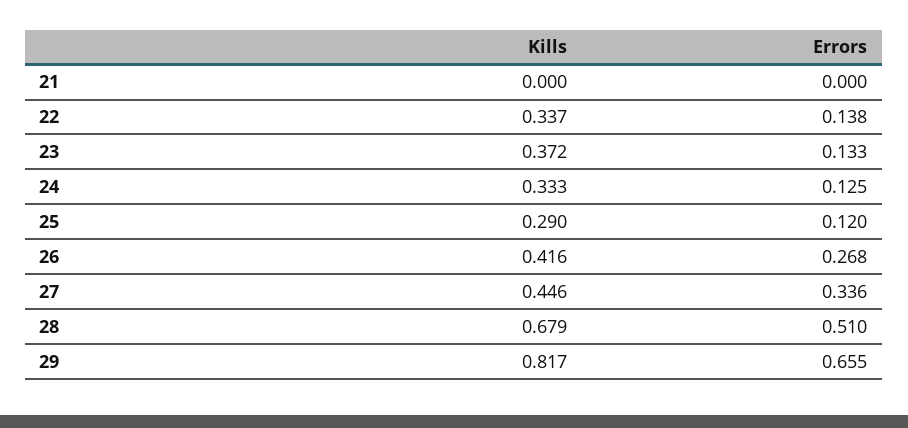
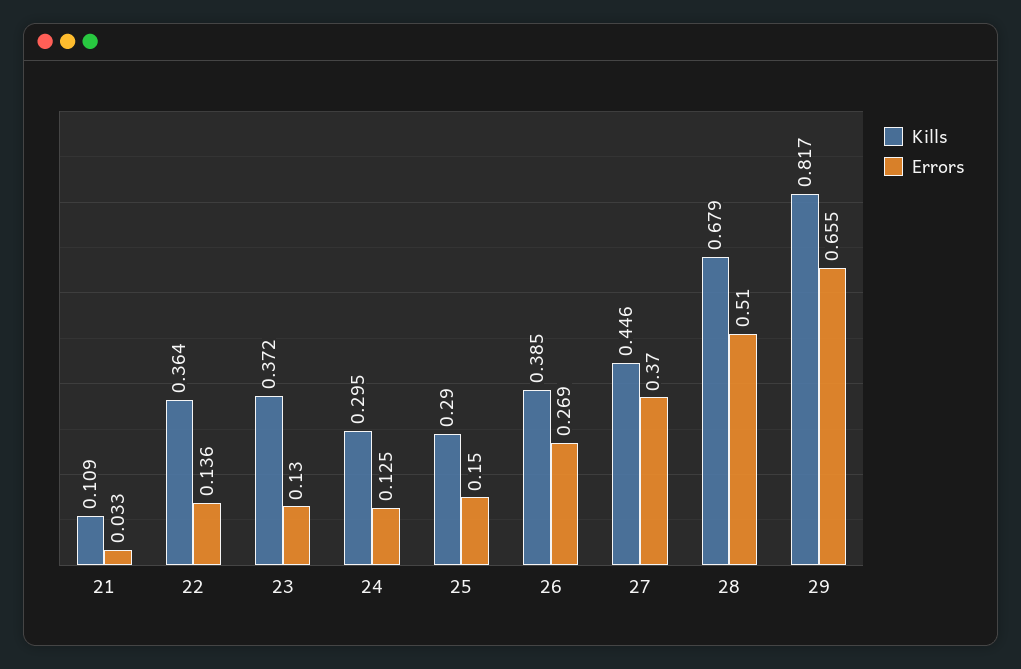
Kills, 21: 0 -> 0.109
Errors, 21: 0 -> 0.033
Kills, 22: 0.337 -> 0.364
Errors, 22: 0.138 -> 0.136
Errors, 23: 0.133 -> 0.13
Kills, 24: 0.333 -> 0.295
Errors, 25: 0.12 -> 0.15
Kills, 26: 0.416 -> 0.385
Errors, 26: 0.268 -> 0.269
Errors, 27: 0.336 -> 0.37

